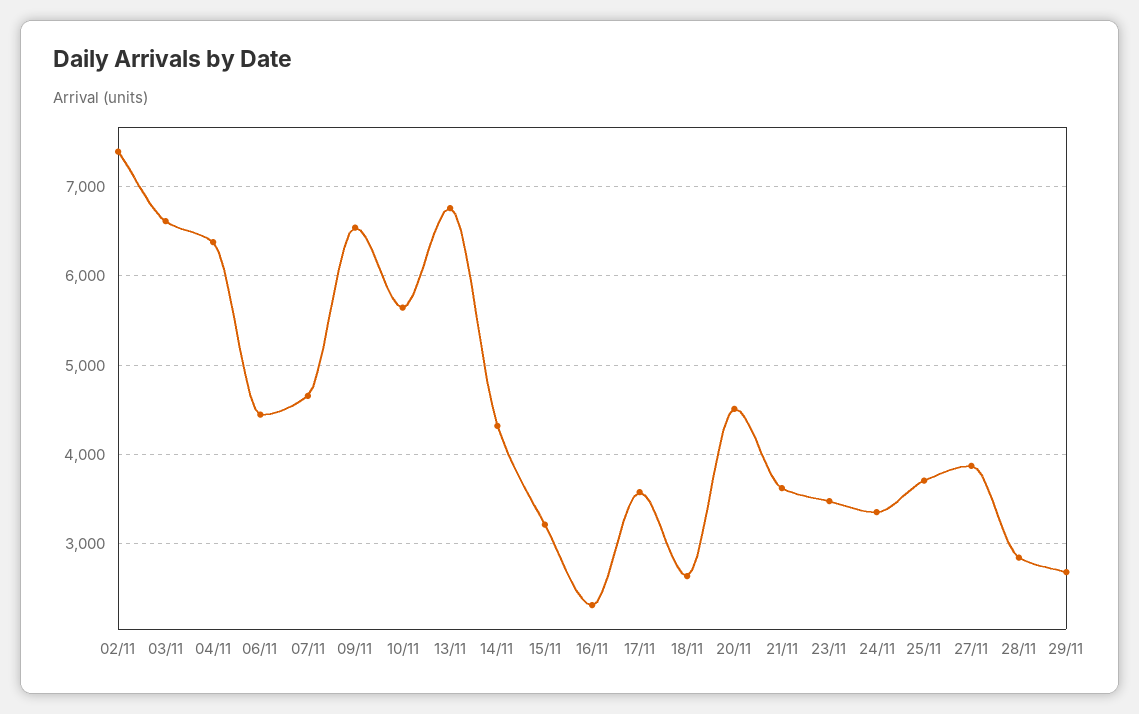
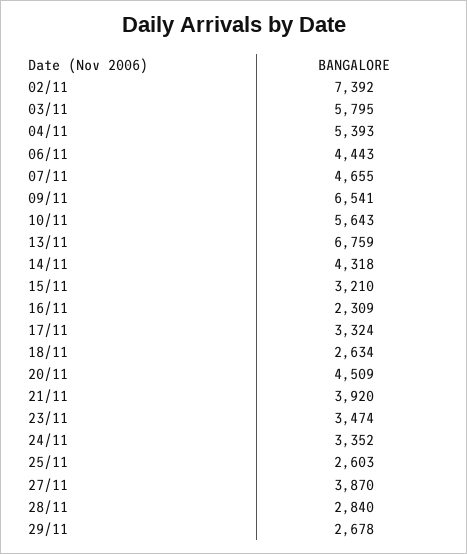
03/11: 6600 -> 5795
04/11: 6400 -> 5393
17/11: 3600 -> 3324
21/11: 3600 -> 3920
25/11: 3700 -> 2603

